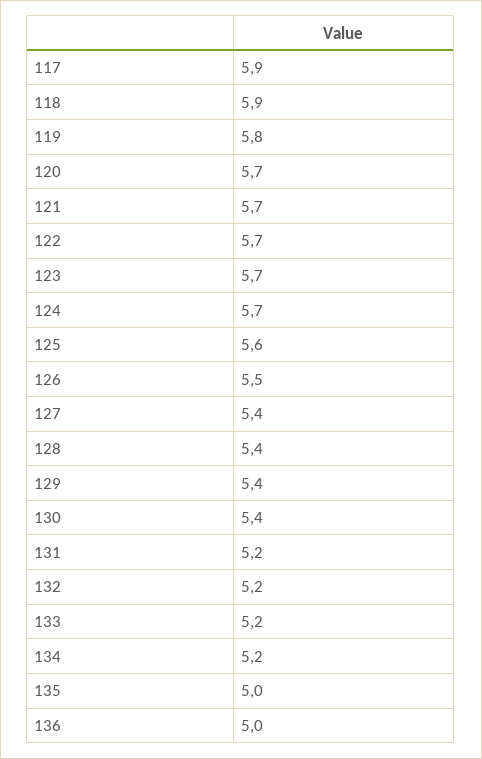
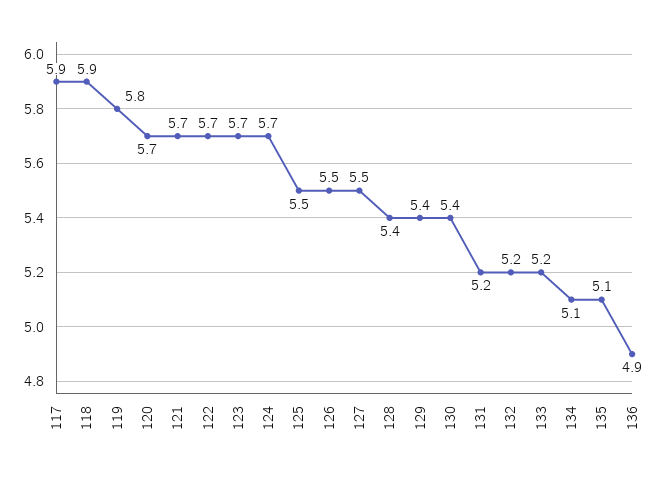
125: 5.6 -> 5.5
127: 5.4 -> 5.5
134: 5.2 -> 5.1
135: 5 -> 5.1
136: 5 -> 4.9

